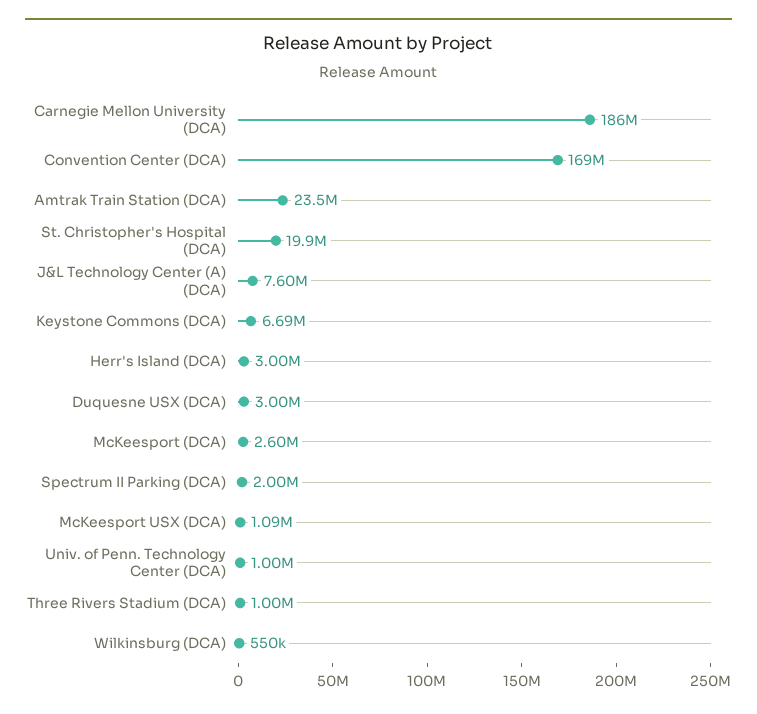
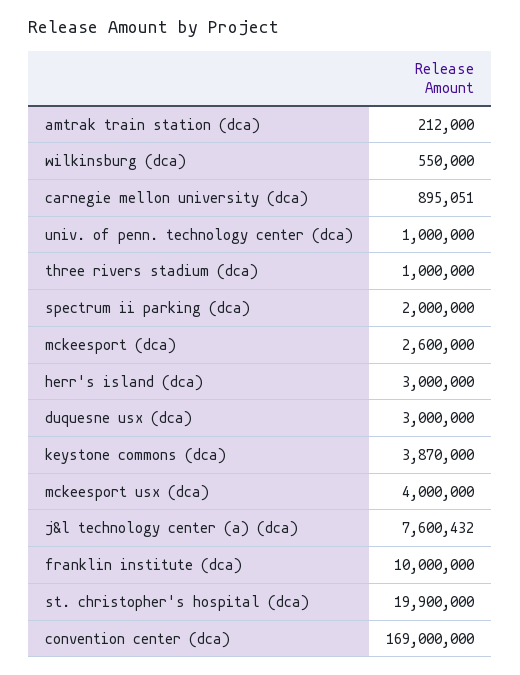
Carnegie Mellon University (DCA): 186000000 -> 895051
Amtrak Train Station (DCA): 23500000 -> 212000
Keystone Commons (DCA): 6690000 -> 3870000
McKeesport USX (DCA): 1090000 -> 4000000
franklin institute (dca): none -> 10000000

